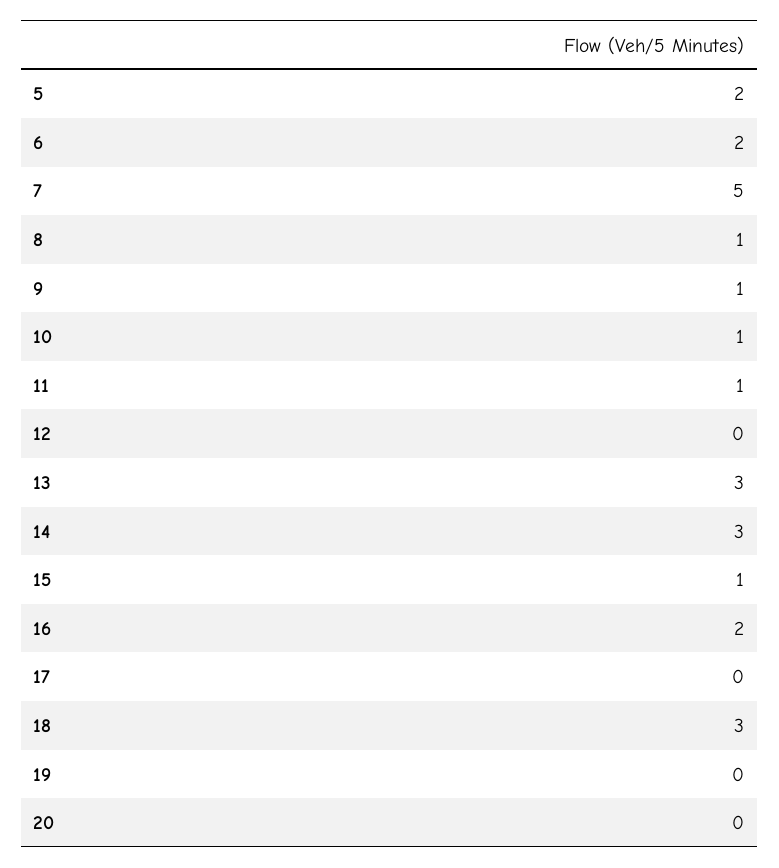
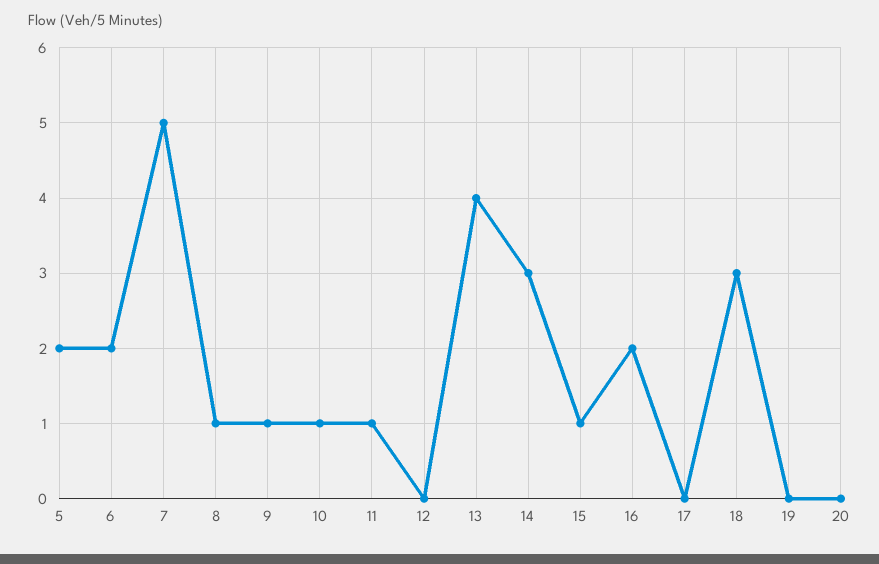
13: 3 -> 4

